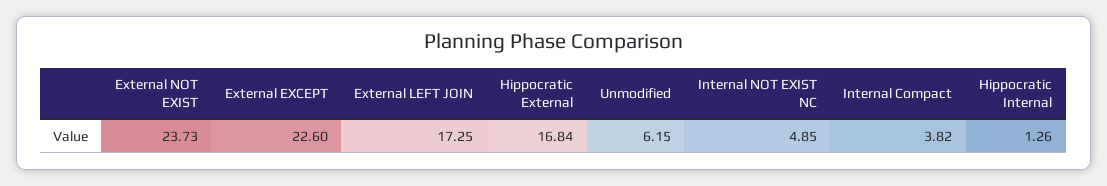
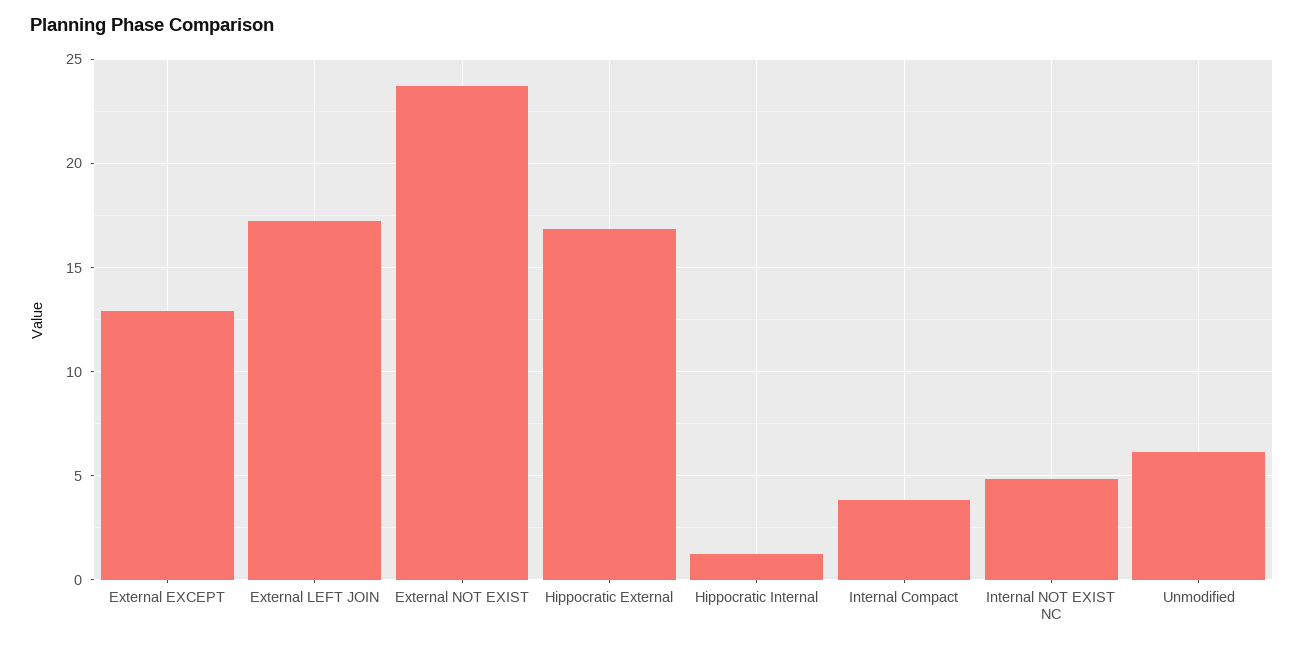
External EXCEPT: 22.6 -> 13

